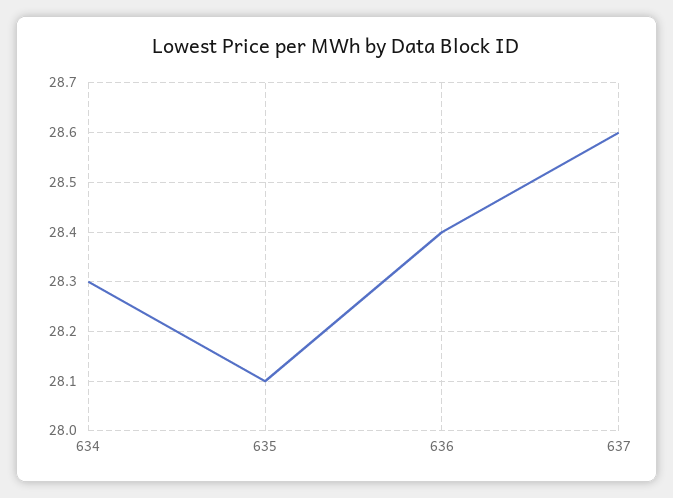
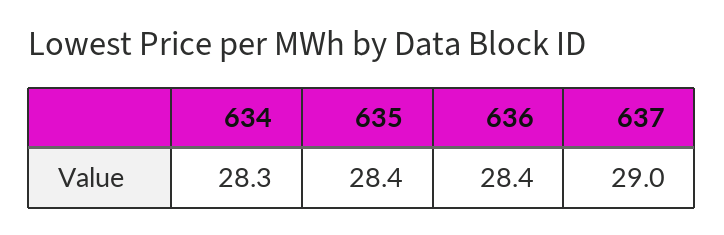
635: 28.1 -> 28.4
637: 28.6 -> 29

